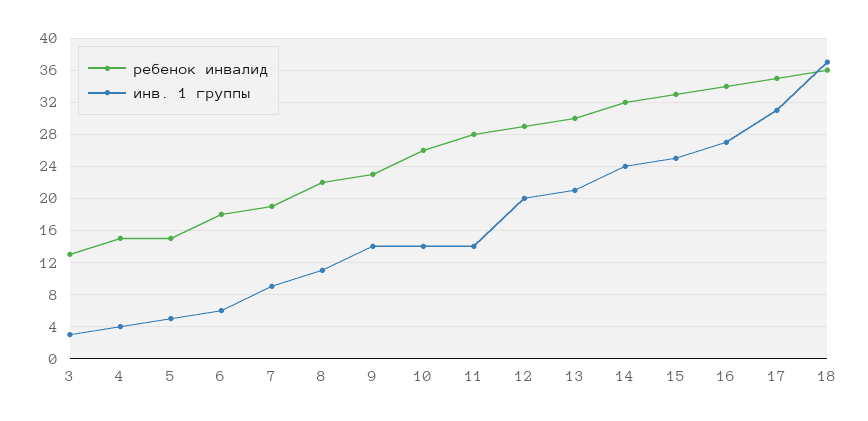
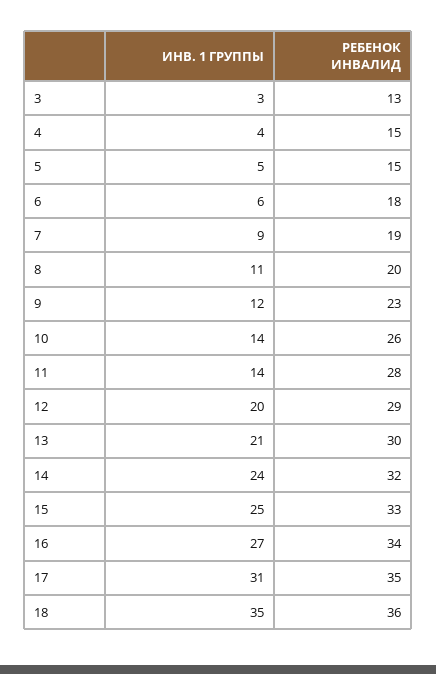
ребенок инвалид, 8: 22 -> 20
инв. 1 группы, 9: 14 -> 12
инв. 1 группы, 18: 37 -> 35

